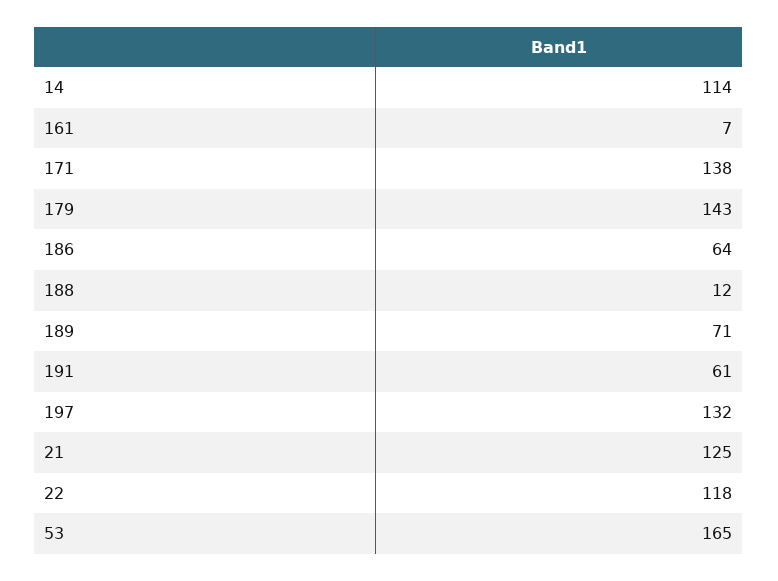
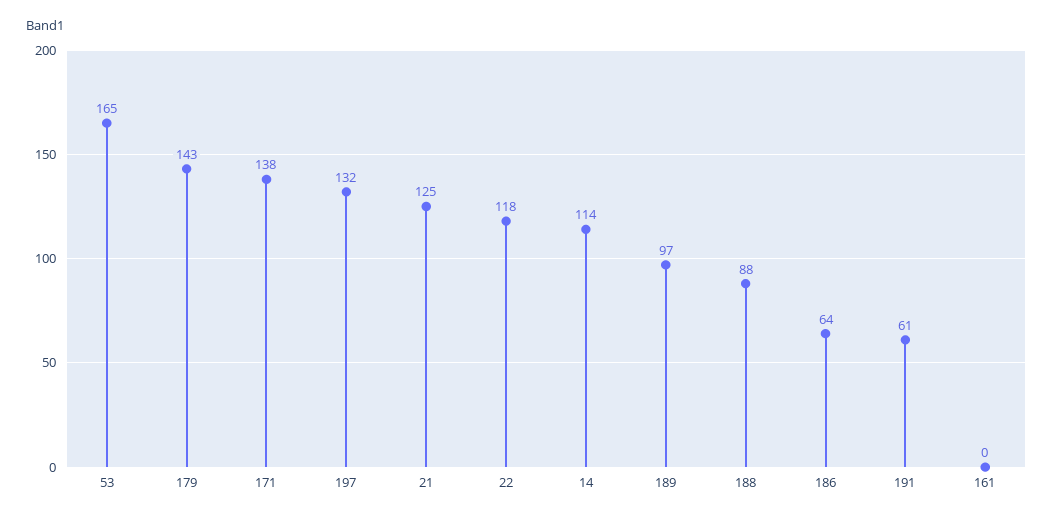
161: 7 -> 0
188: 12 -> 88
189: 71 -> 97

